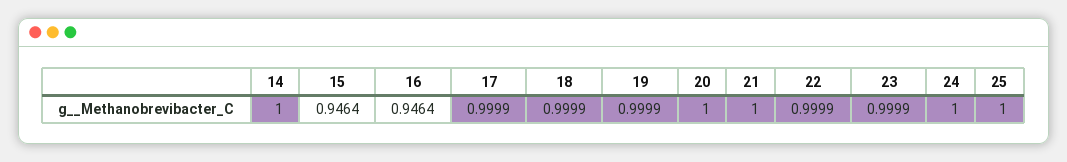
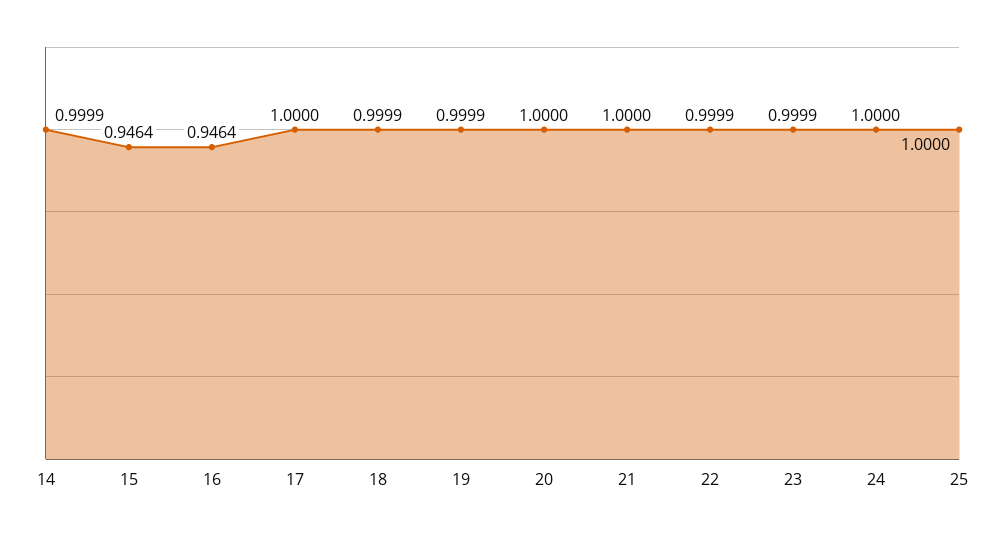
14: 1 -> 0.9999
17: 0.9999 -> 1

